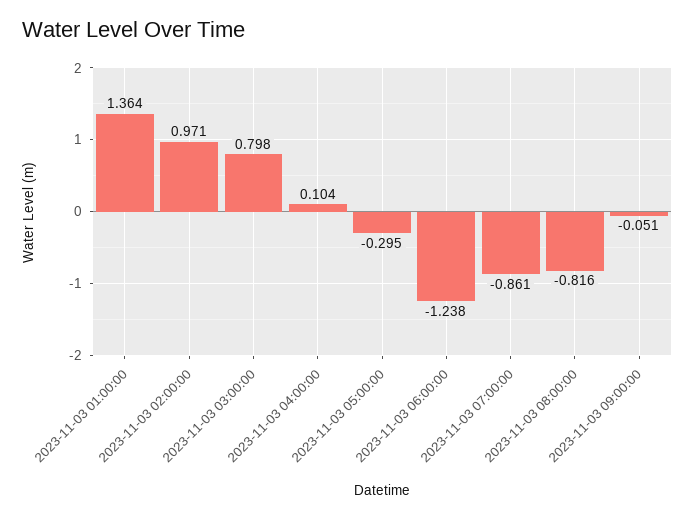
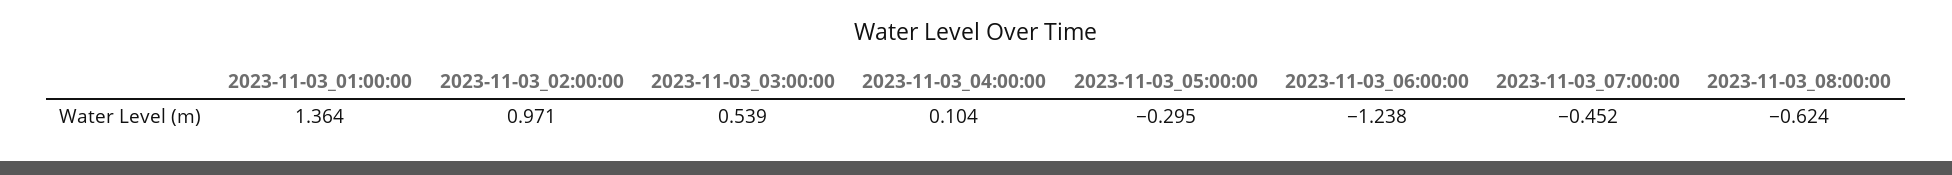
2023-11-03 03:00:00: 0.798 -> 0.539
2023-11-03 07:00:00: -0.861 -> -0.452
2023-11-03 08:00:00: -0.816 -> -0.624
2023-11-03 09:00:00: -0.051 -> none

